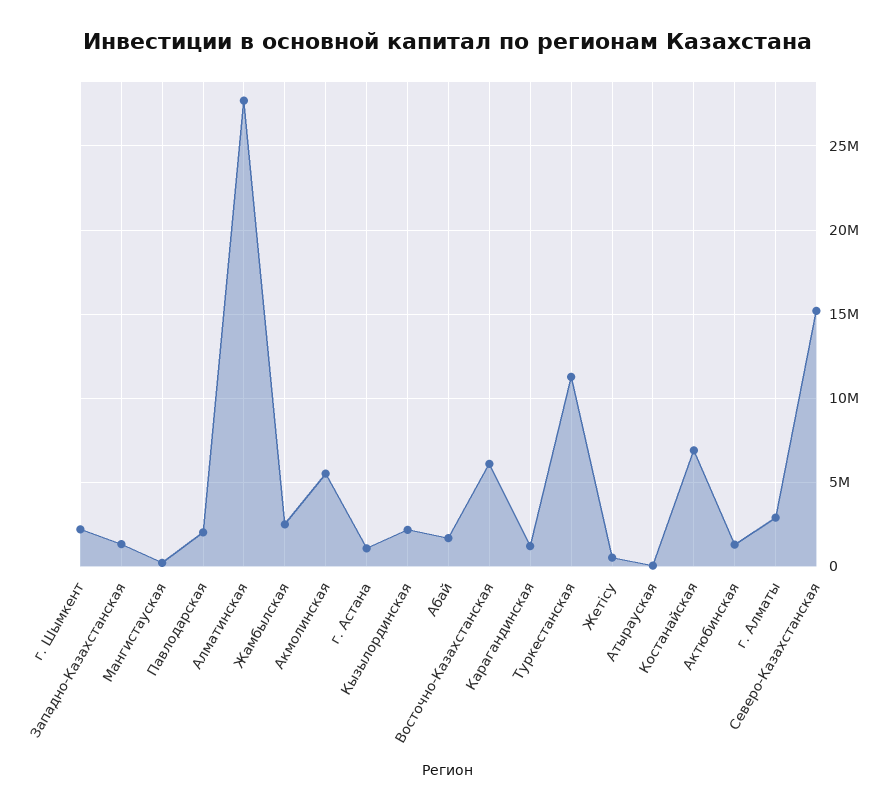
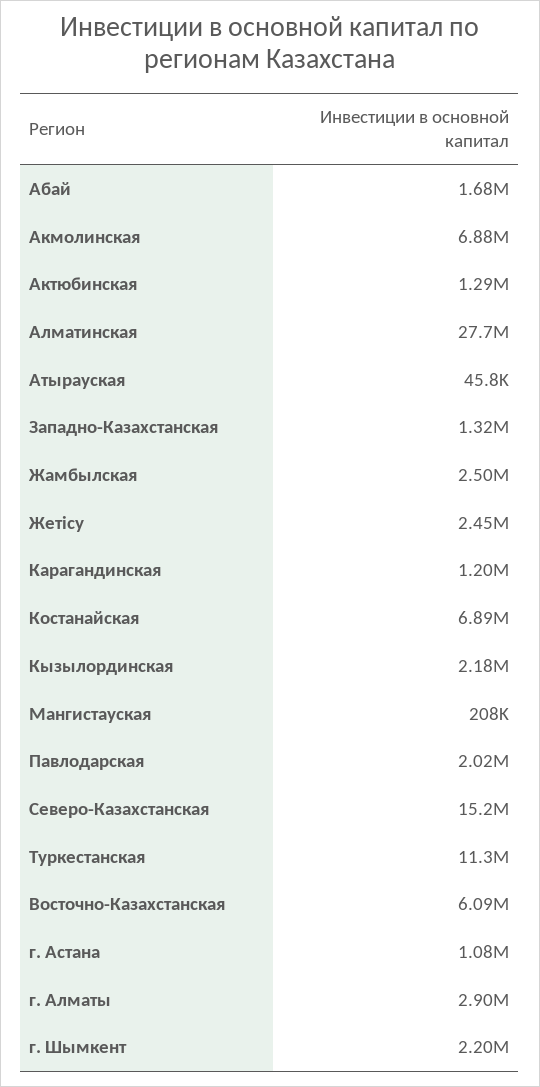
Акмолинская: 5500000 -> 6880000
Жетісу: 500000 -> 2450000

